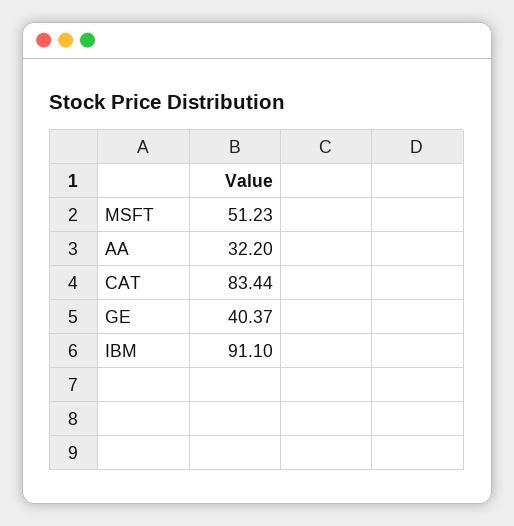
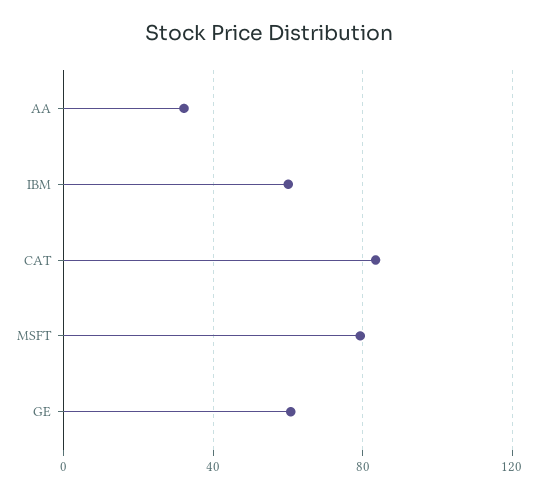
MSFT: 51.23 -> 80
GE: 40.37 -> 60
IBM: 91.1 -> 60

